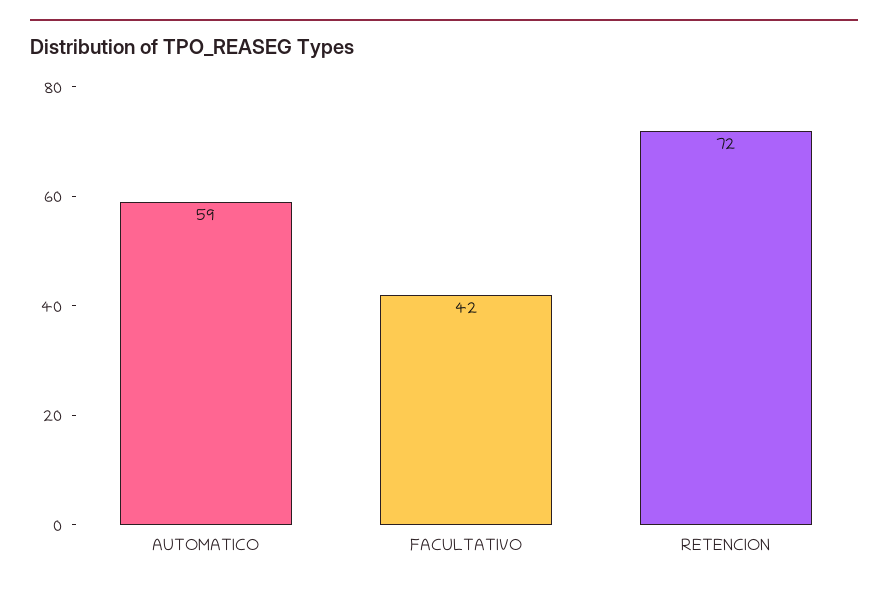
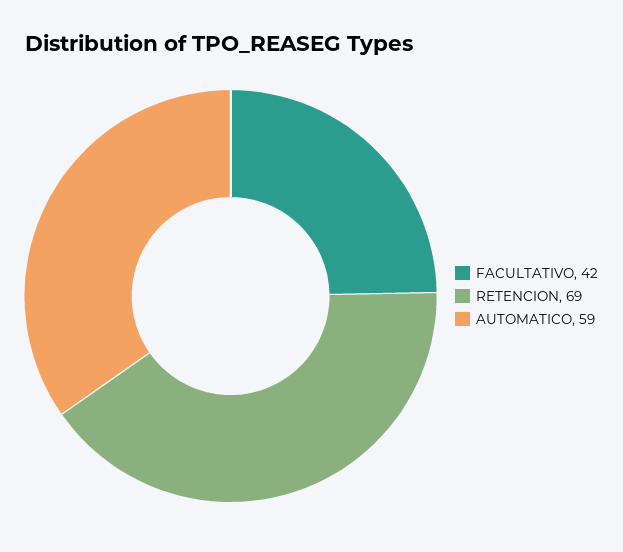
RETENCION: 72 -> 69

